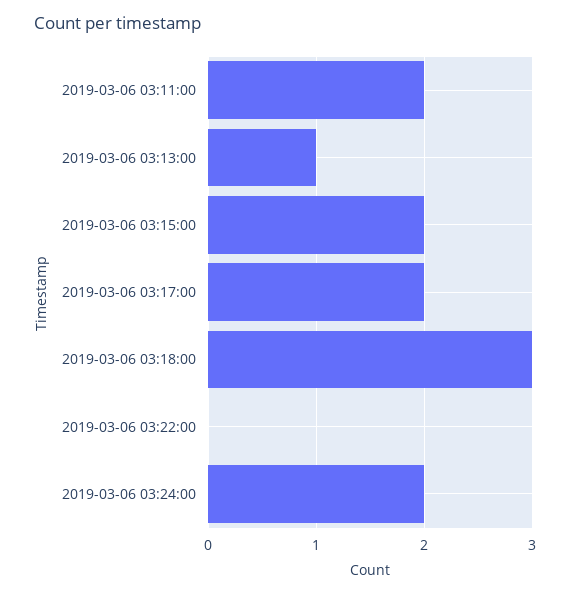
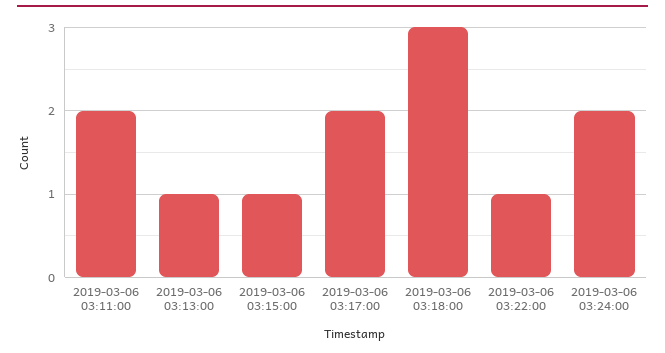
2019-03-06 03:15:00: 2 -> 1
2019-03-06 03:22:00: 0 -> 1

